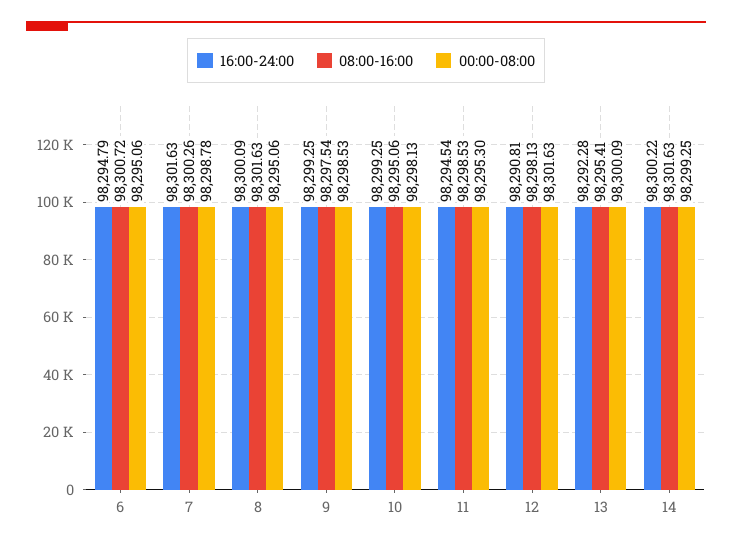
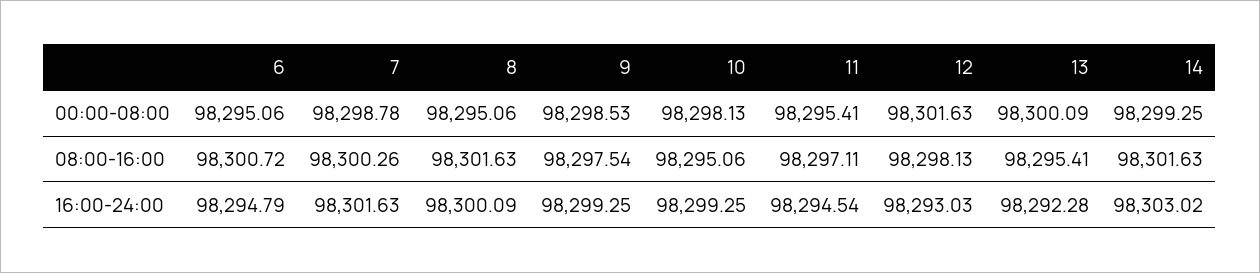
08:00-16:00, 11: 98298.53 -> 98297.11
00:00-08:00, 11: 98295.3 -> 98295.41
16:00-24:00, 12: 98290.81 -> 98293.03
16:00-24:00, 14: 98300.22 -> 98303.02

